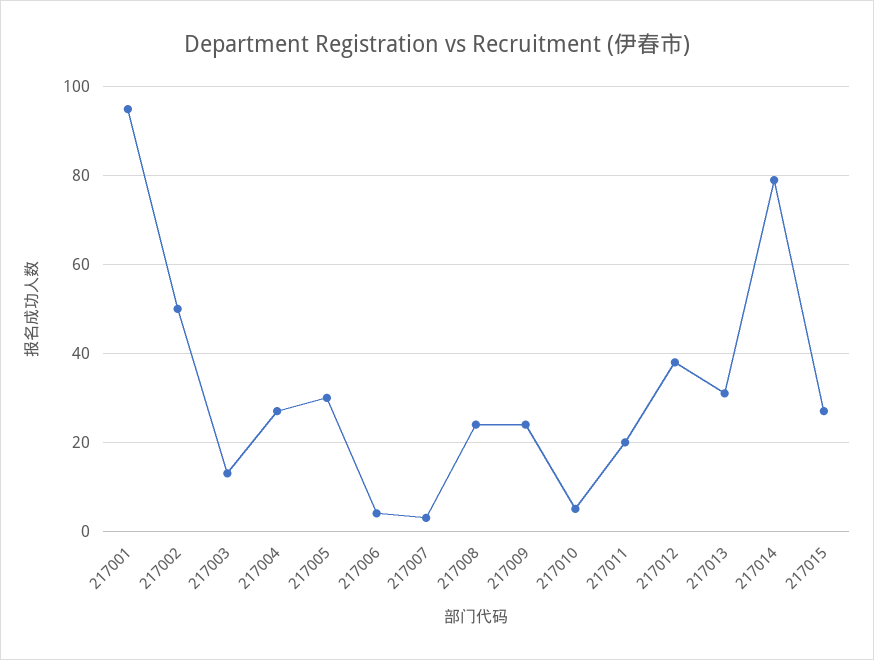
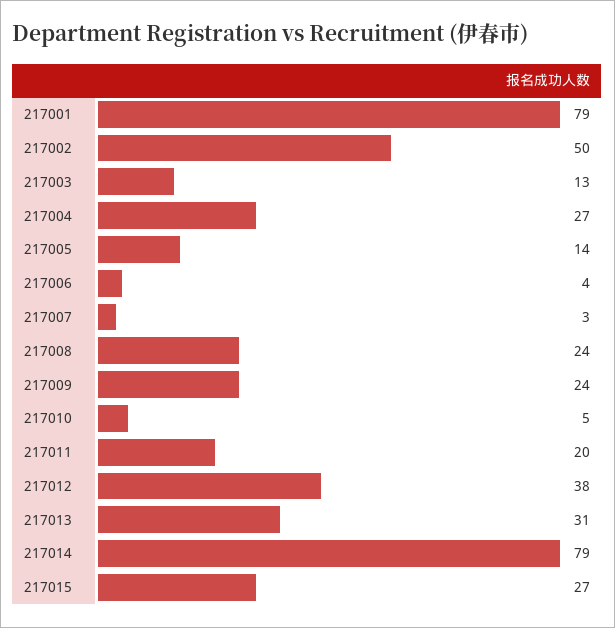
217001: 95 -> 79
217005: 30 -> 14

